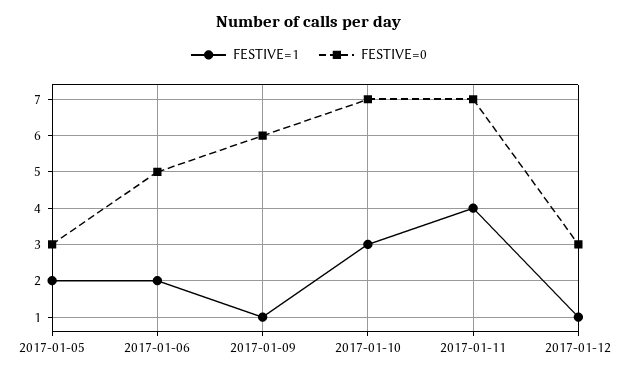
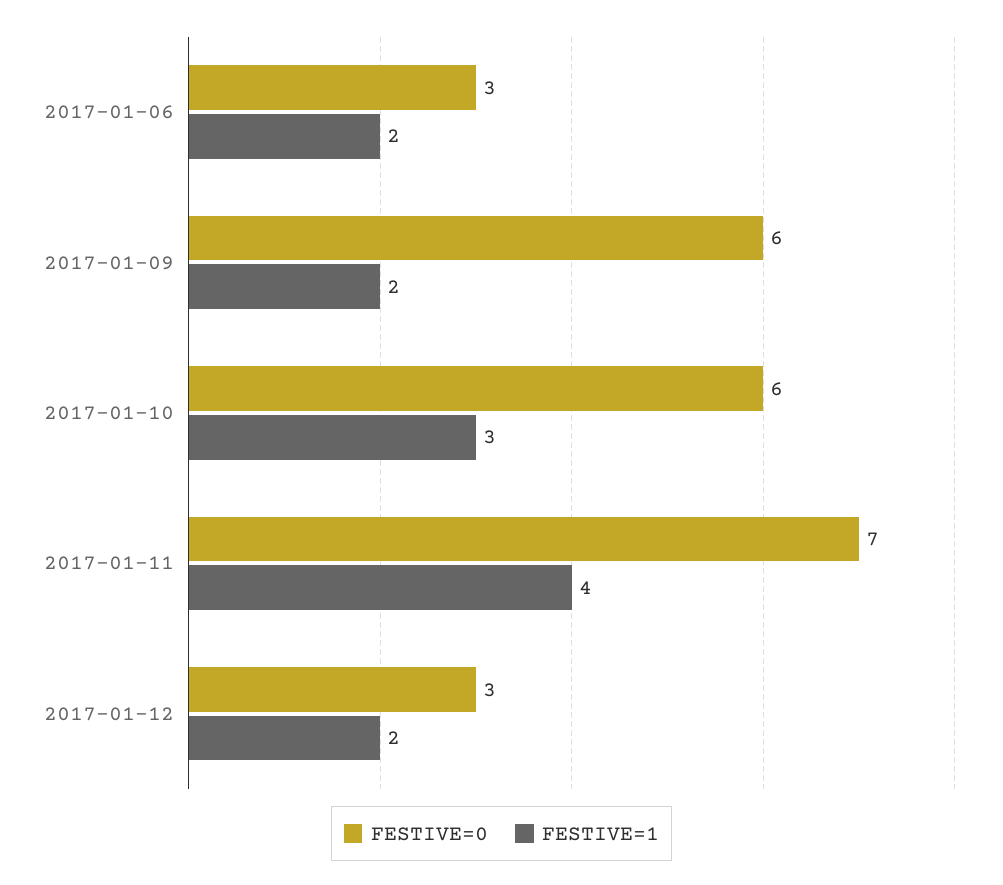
FESTIVE=1, 2017-01-05: 2 -> none
FESTIVE=0, 2017-01-05: 3 -> none
FESTIVE=0, 2017-01-06: 5 -> 3
FESTIVE=1, 2017-01-09: 1 -> 2
FESTIVE=0, 2017-01-10: 7 -> 6
FESTIVE=1, 2017-01-12: 1 -> 2

